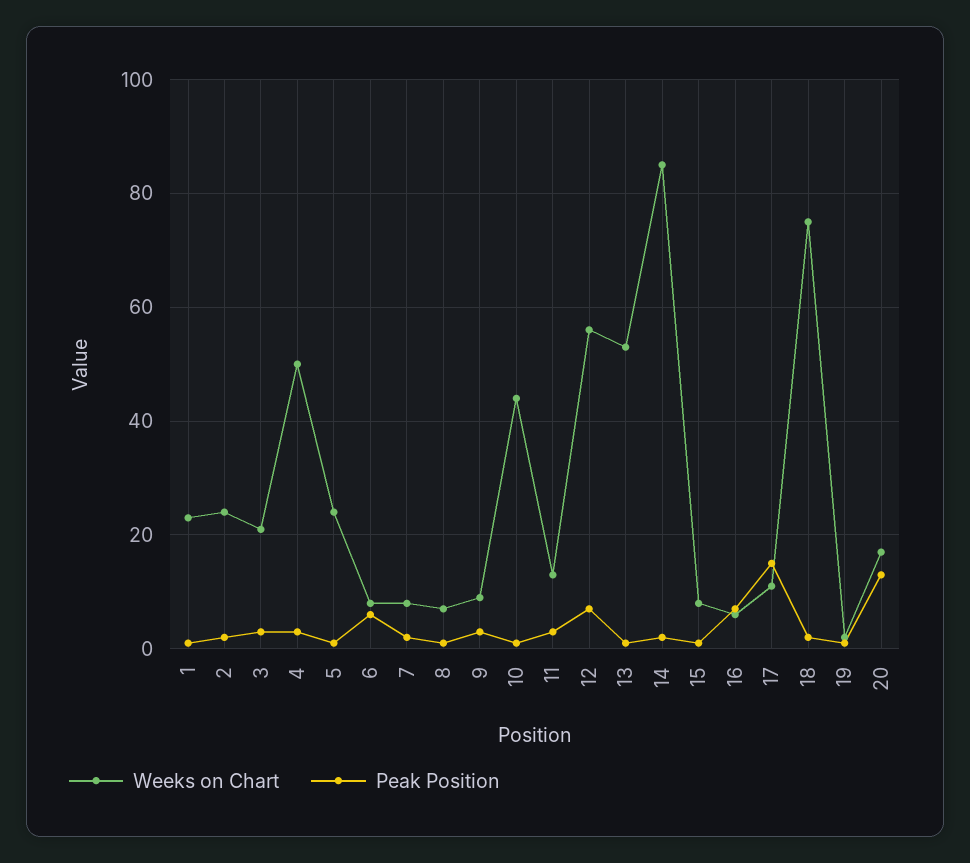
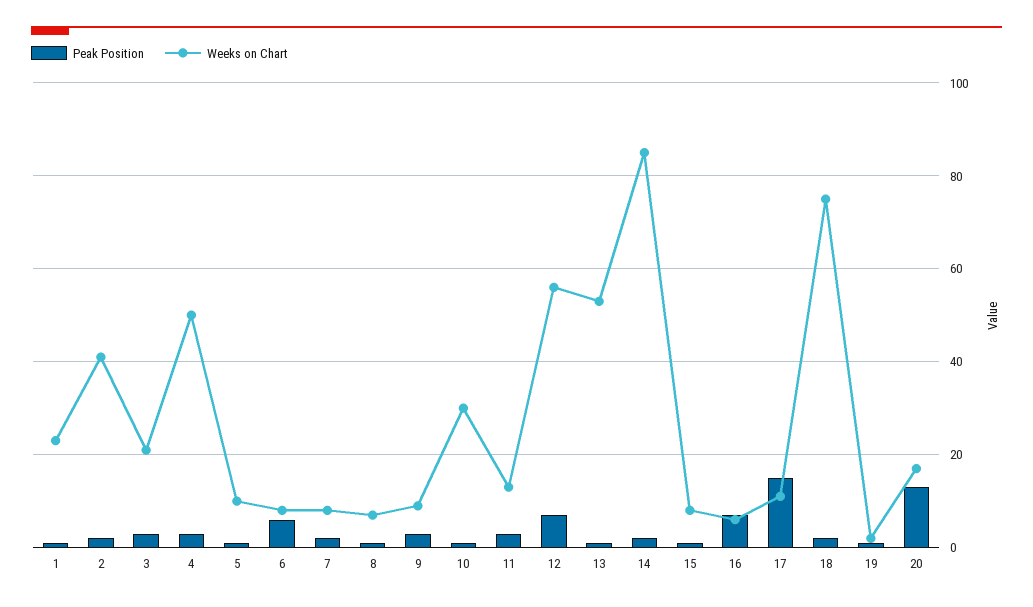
Weeks on Chart, 2: 25 -> 40
Weeks on Chart, 5: 25 -> 10
Weeks on Chart, 10: 45 -> 30

